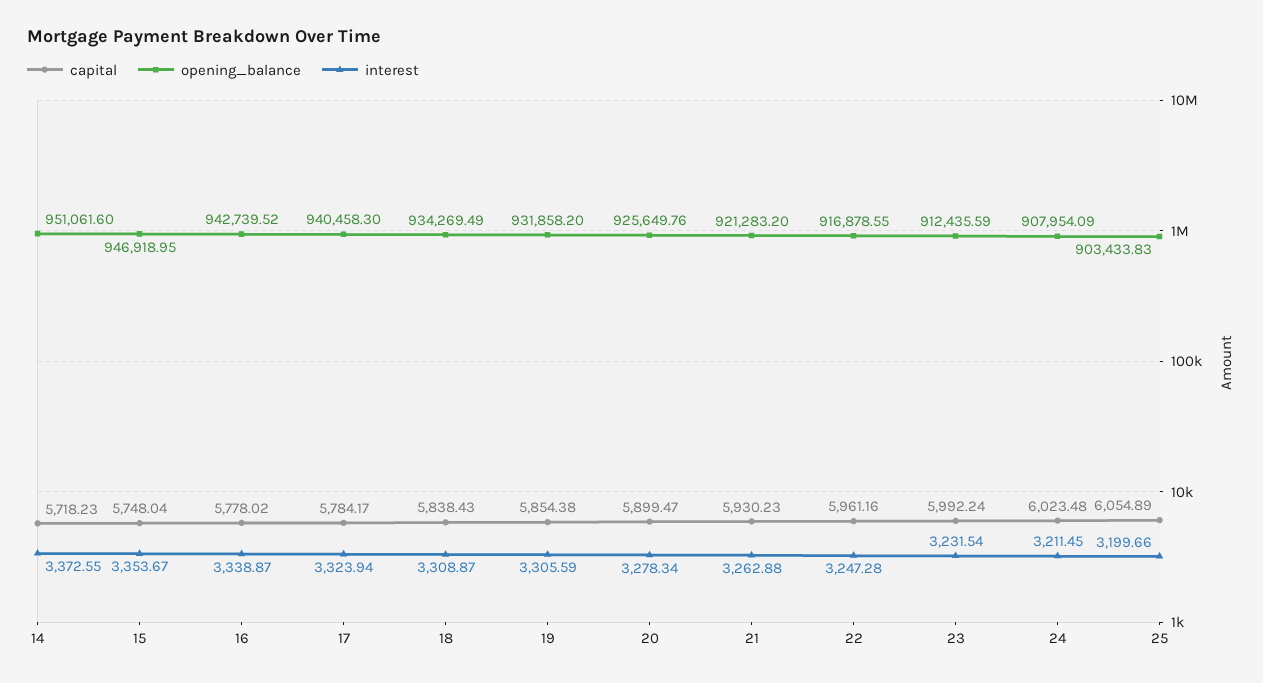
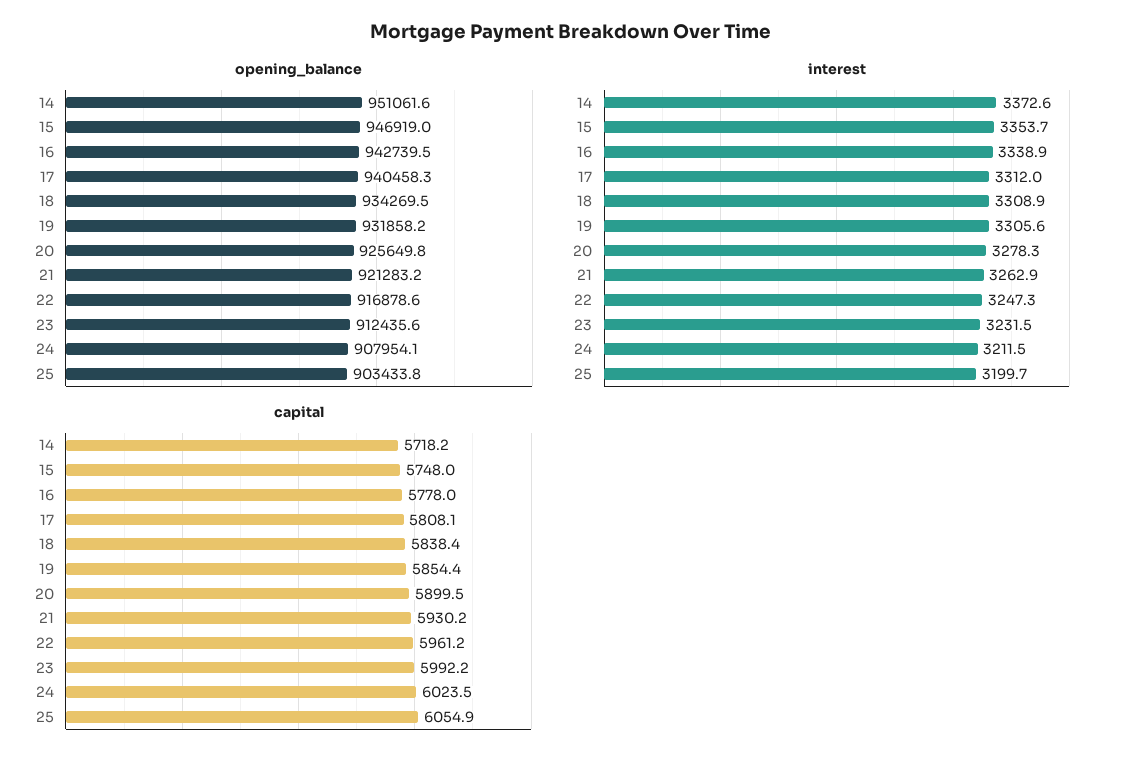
capital, 17: 5784.17 -> 5808.1
interest, 17: 3323.94 -> 3312

